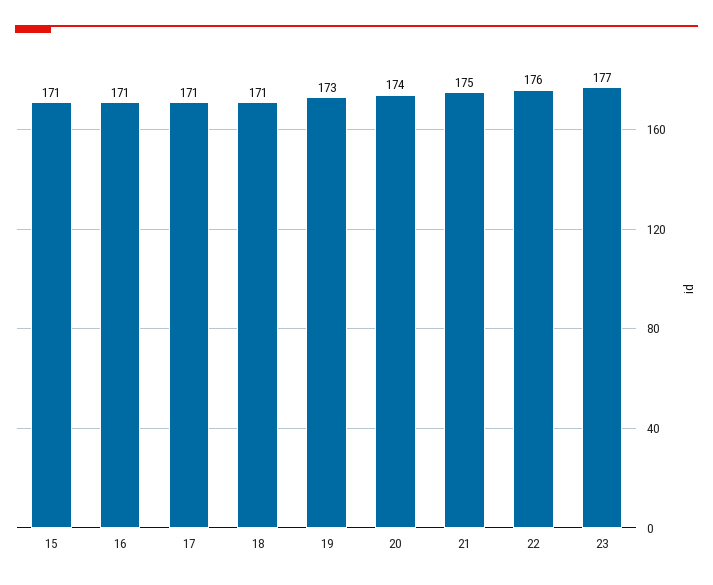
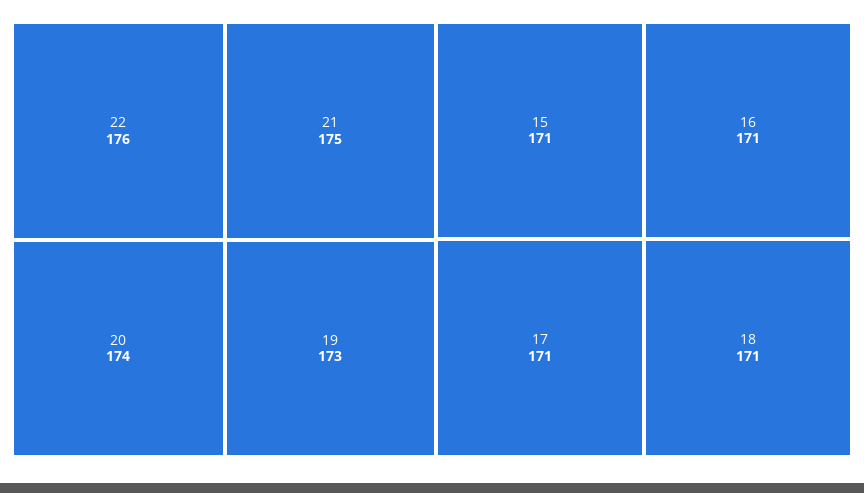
23: 177 -> none

